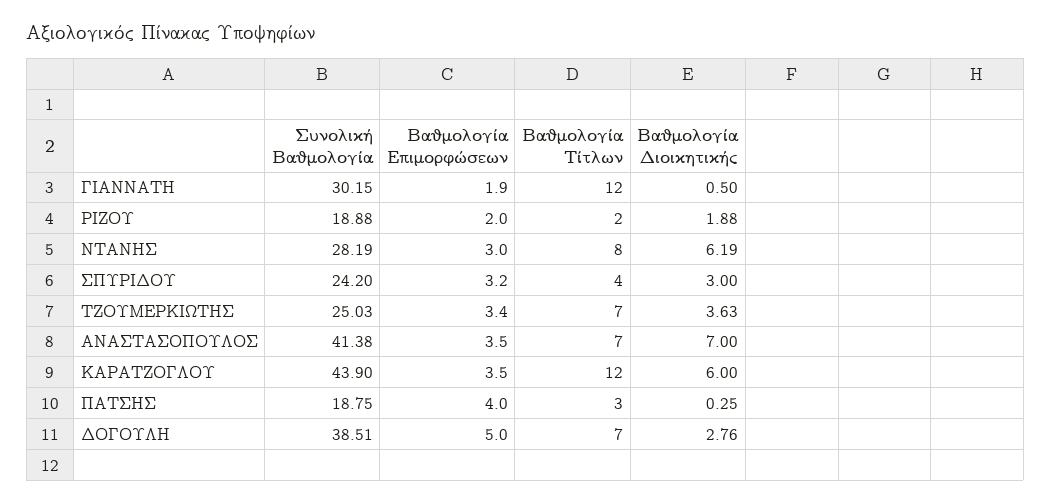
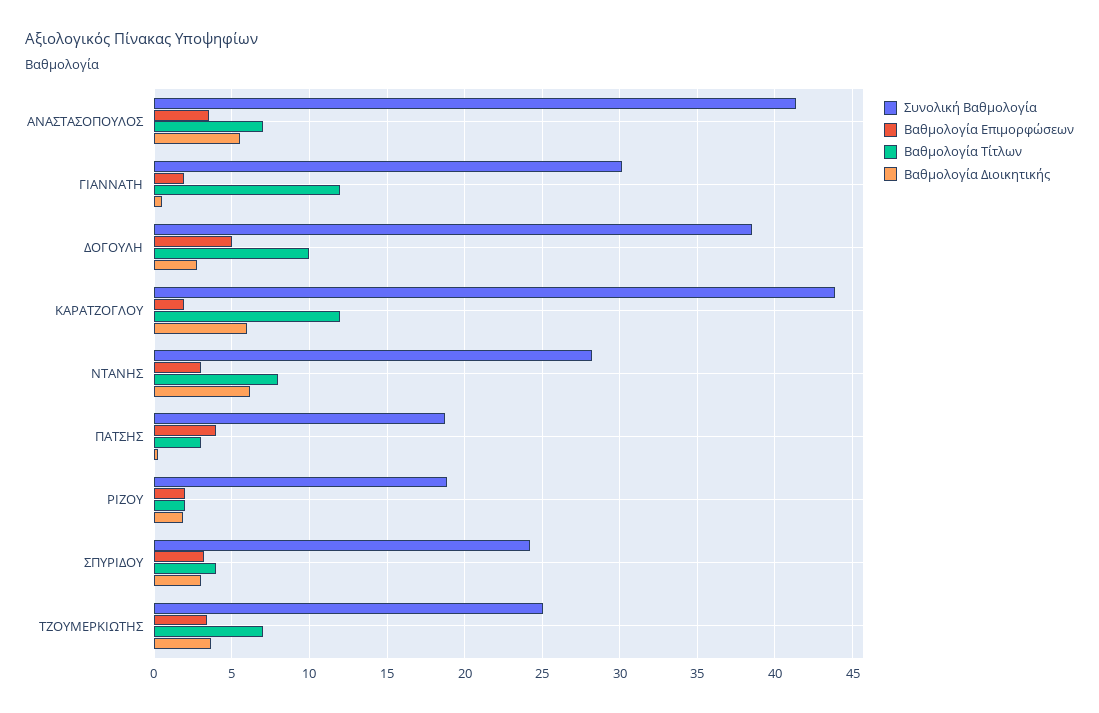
Βαθμολογία Διοικητικής, ΑΝΑΣΤΑΣΟΠΟΥΛΟΣ: 7 -> 5.5
Βαθμολογία Επιμορφώσεων, ΚΑΡΑΤΖΟΓΛΟΥ: 3.5 -> 2
Βαθμολογία Τίτλων, ΔΟΓΟΥΛΗ: 7 -> 10

